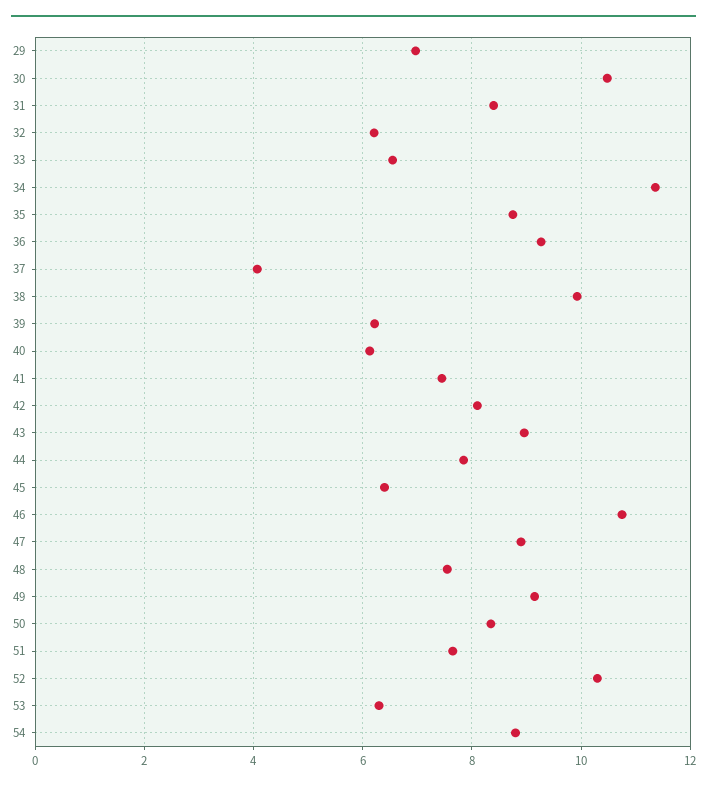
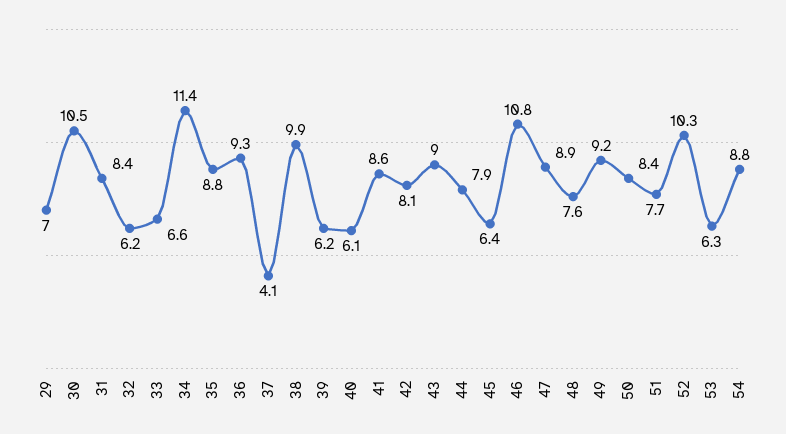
41: 7.4 -> 8.6

